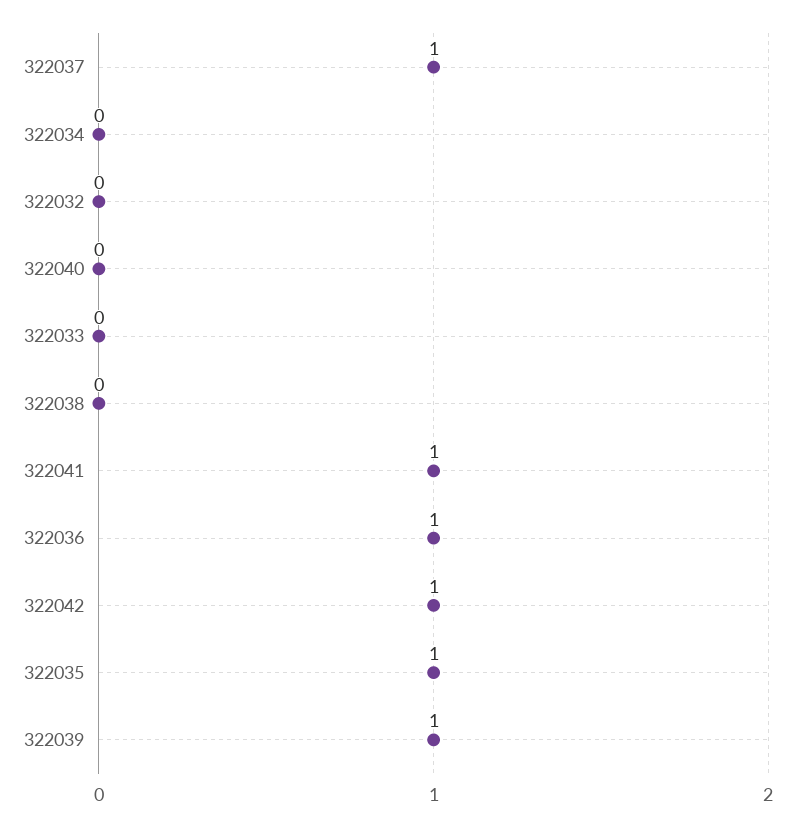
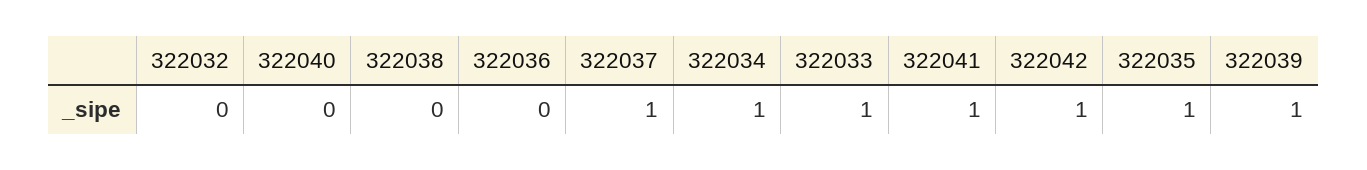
322034: 0 -> 1
322033: 0 -> 1
322036: 1 -> 0

